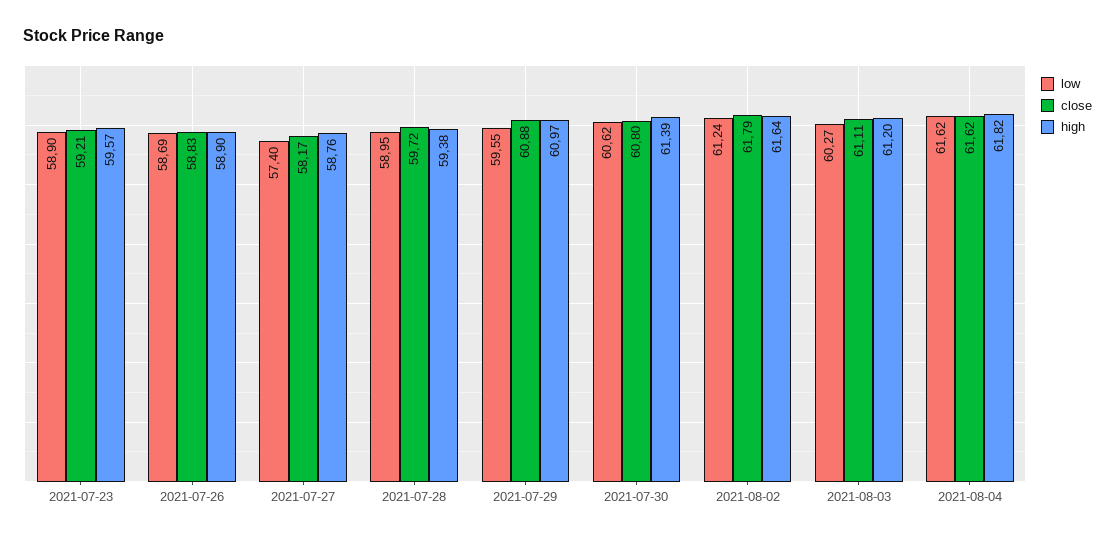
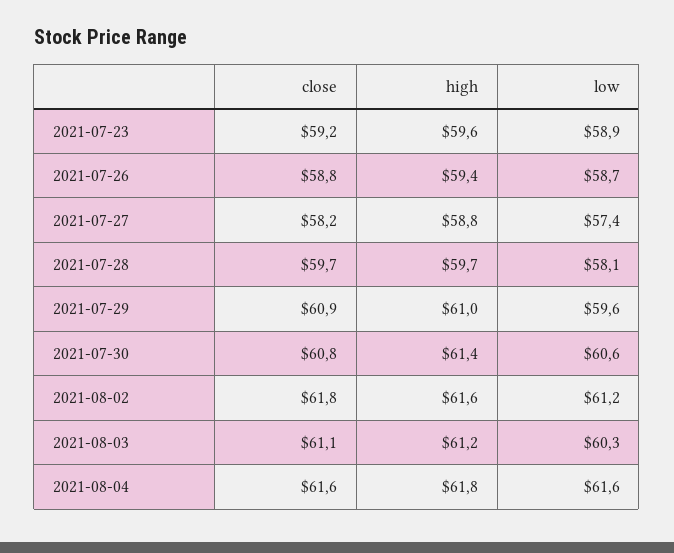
high, 2021-07-26: 58.9 -> 59.4
low, 2021-07-28: 58.95 -> 58.1
high, 2021-07-28: 59.38 -> 59.7

